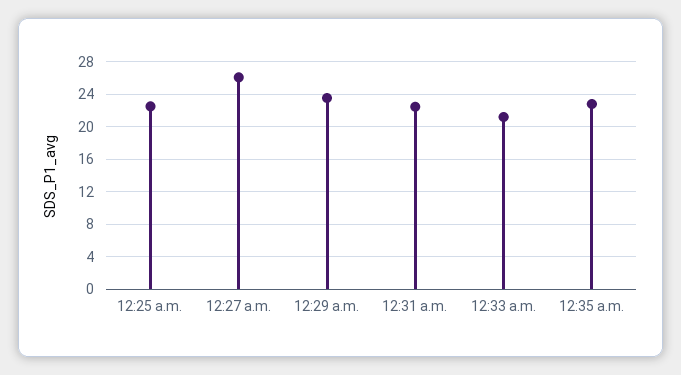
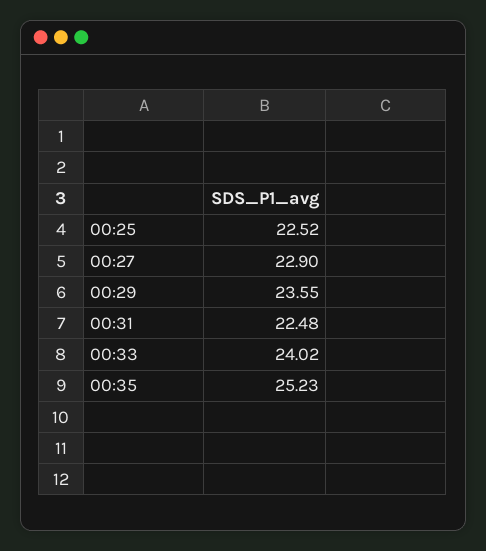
12:27 a.m.: 26 -> 22.9
12:33 a.m.: 21 -> 24.02
12:35 a.m.: 23 -> 25.23

